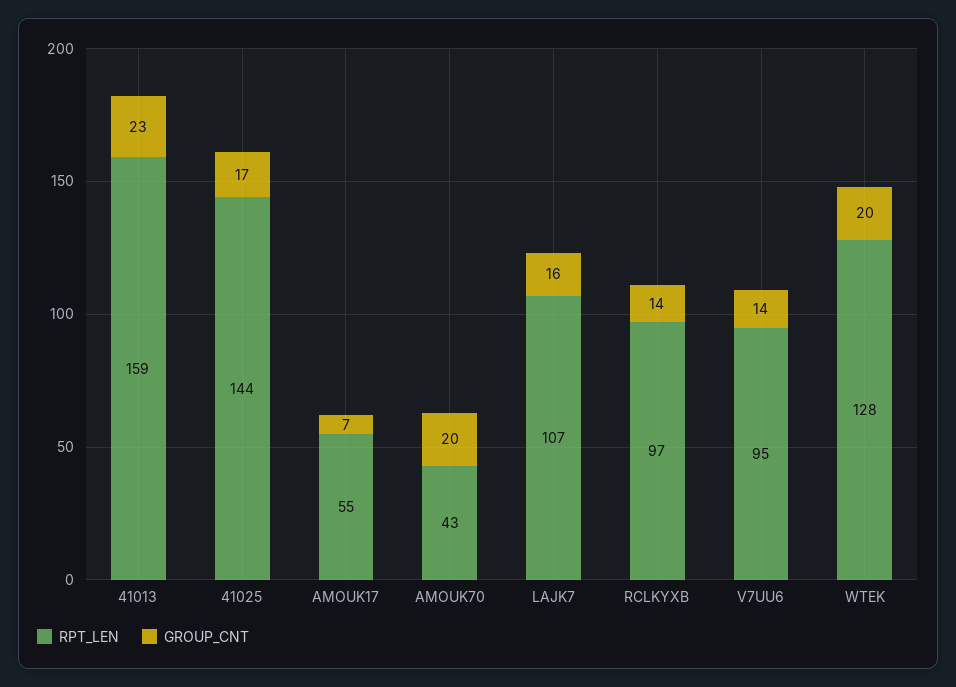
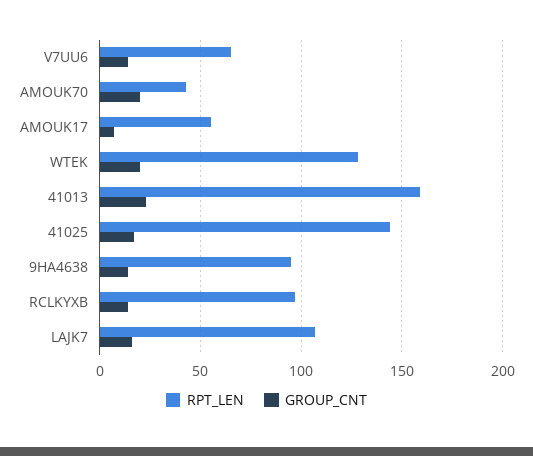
RPT_LEN, V7UU6: 95 -> 65
RPT_LEN, 9HA4638: none -> 95
GROUP_CNT, 9HA4638: none -> 15

